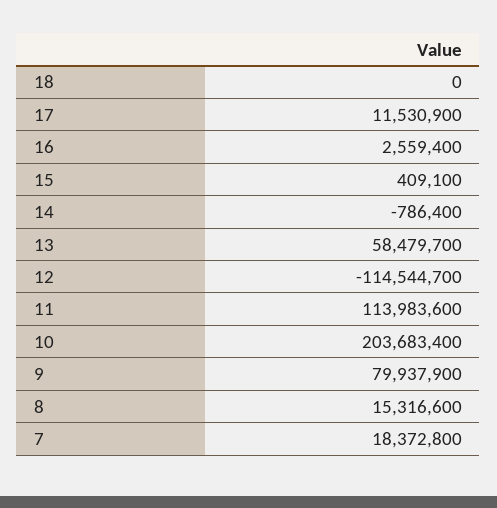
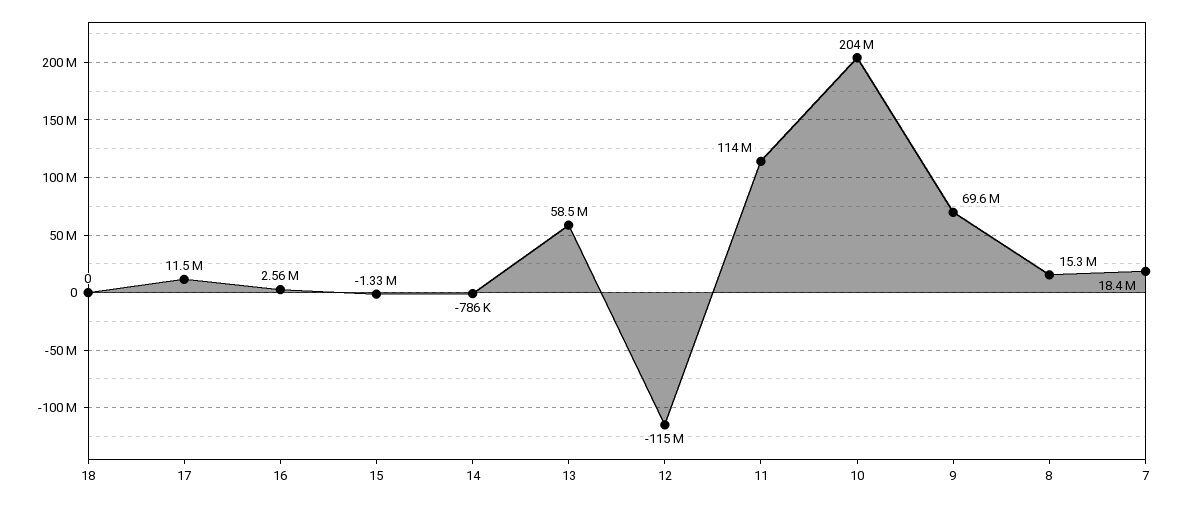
15: 409100 -> -1330000
9: 79937900 -> 69600000

